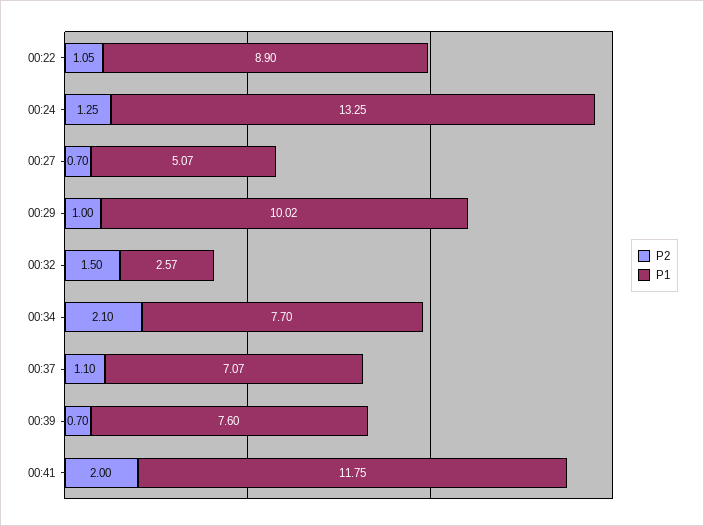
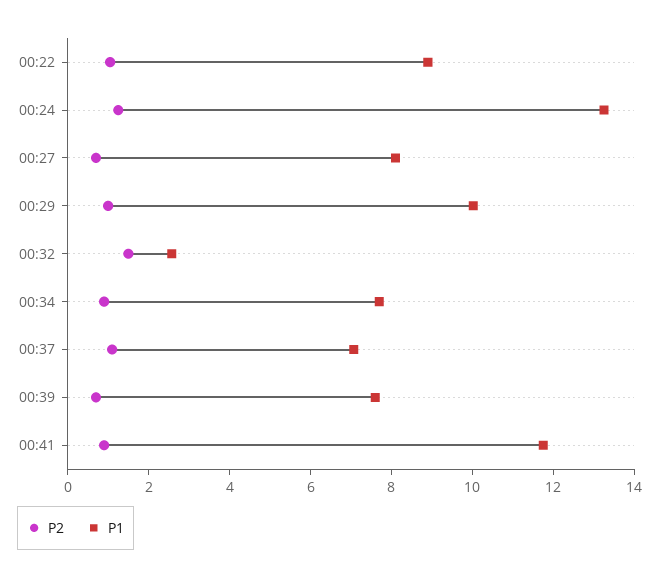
P1, 00:27: 5.07 -> 8
P2, 00:34: 2.1 -> 1
P2, 00:41: 2 -> 1

